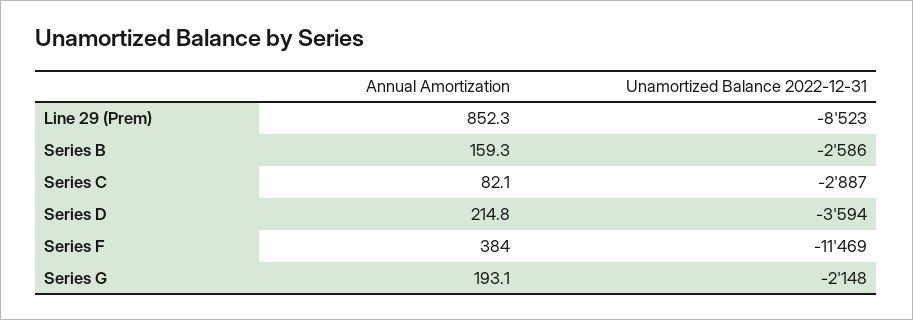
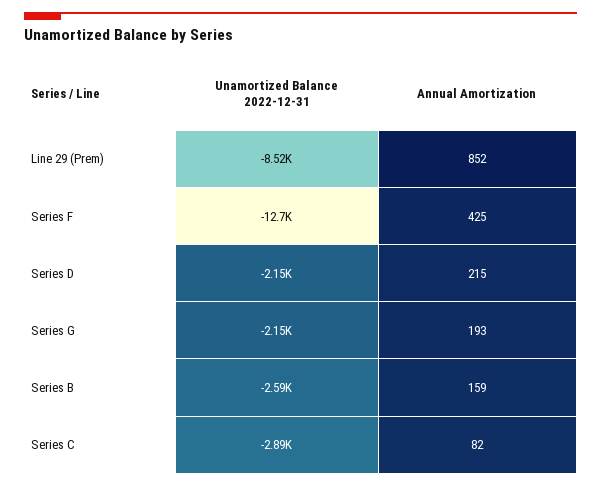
Unamortized Balance 2022-12-31, Series D: -3594 -> -2150
Annual Amortization, Series F: 384 -> 425
Unamortized Balance 2022-12-31, Series F: -11469 -> -12700

